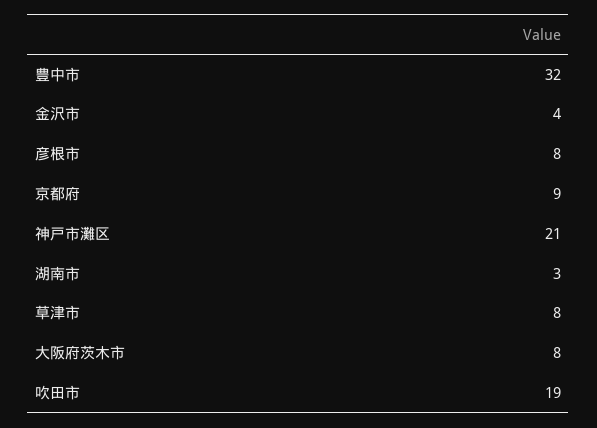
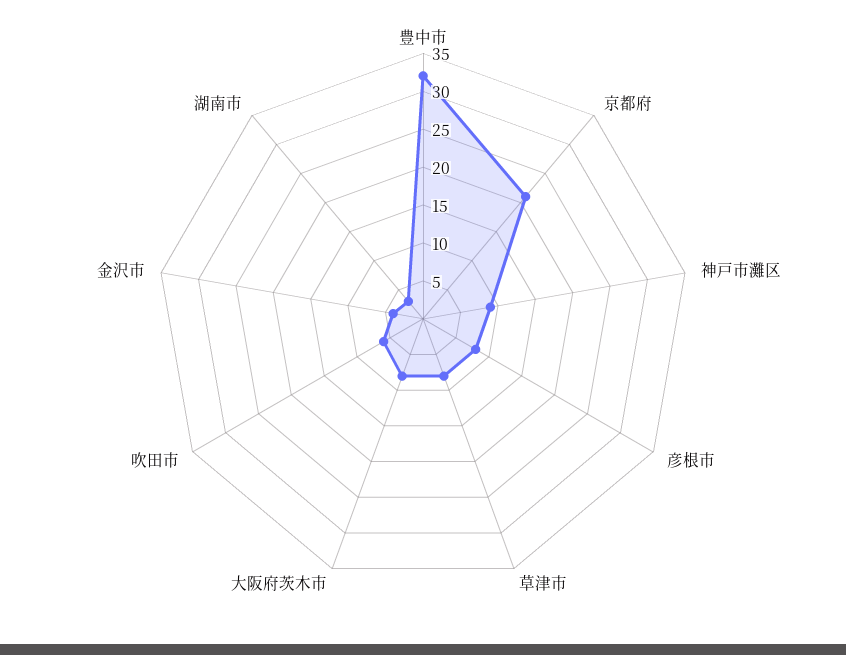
京都府: 9 -> 20
神戸市灘区: 21 -> 10
吹田市: 19 -> 5

